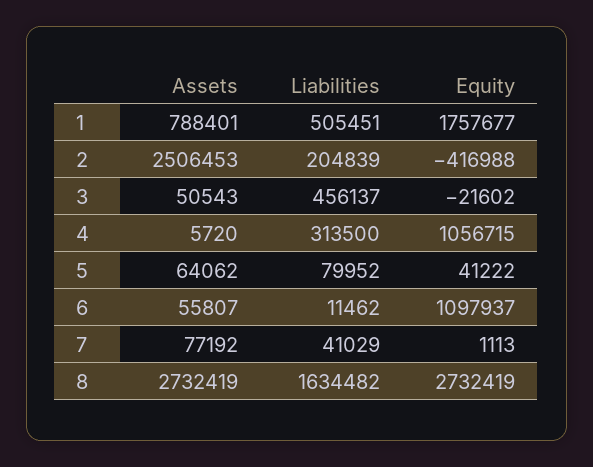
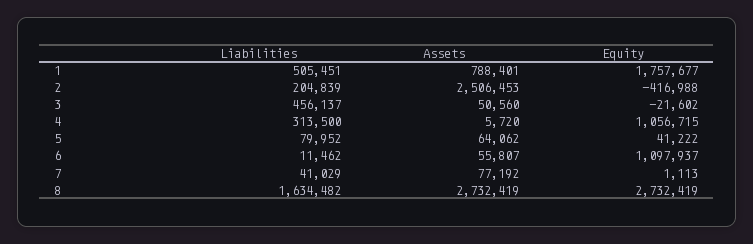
Assets, 3: 50543 -> 50560

